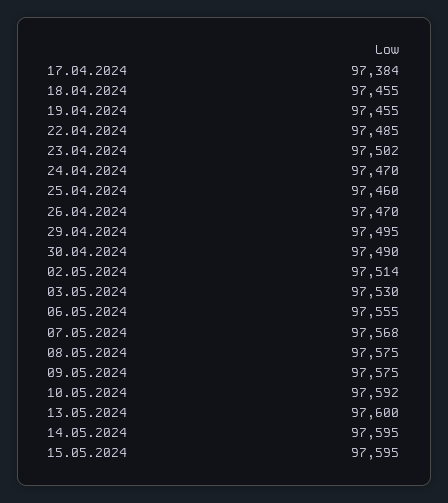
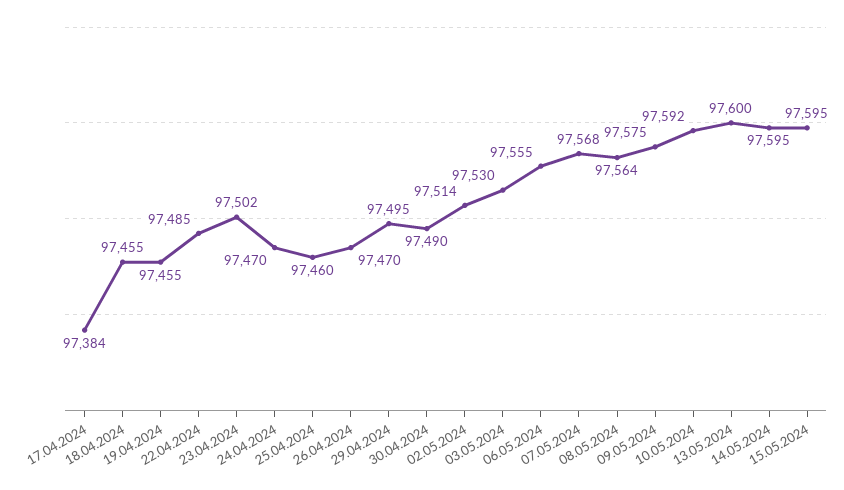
08.05.2024: 97575 -> 97564

